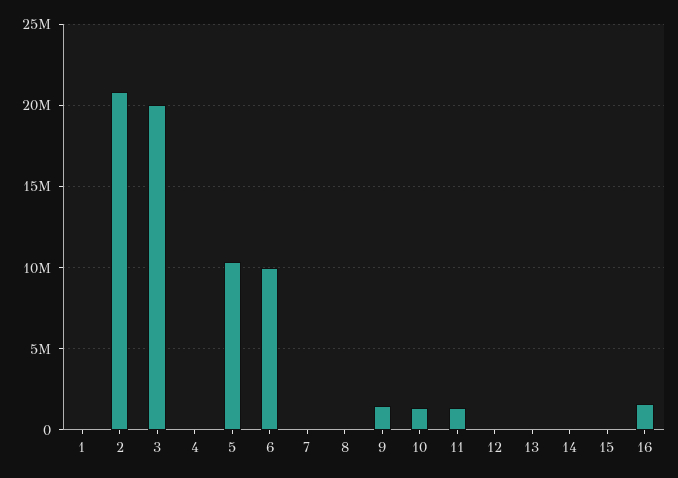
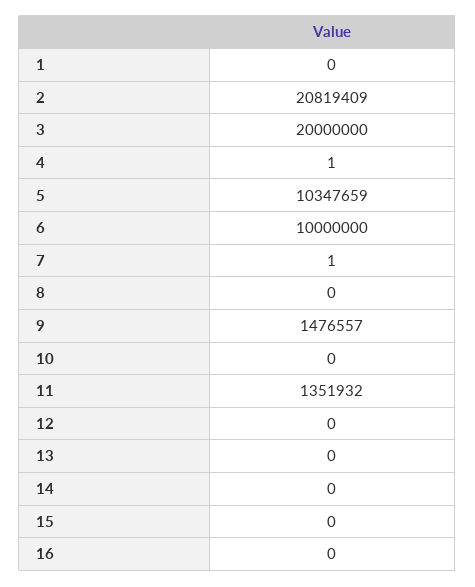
10: 1500000 -> 0
16: 1500000 -> 0

